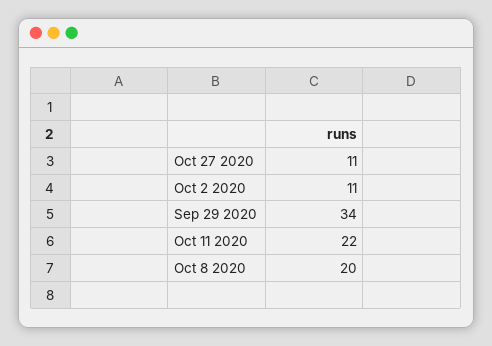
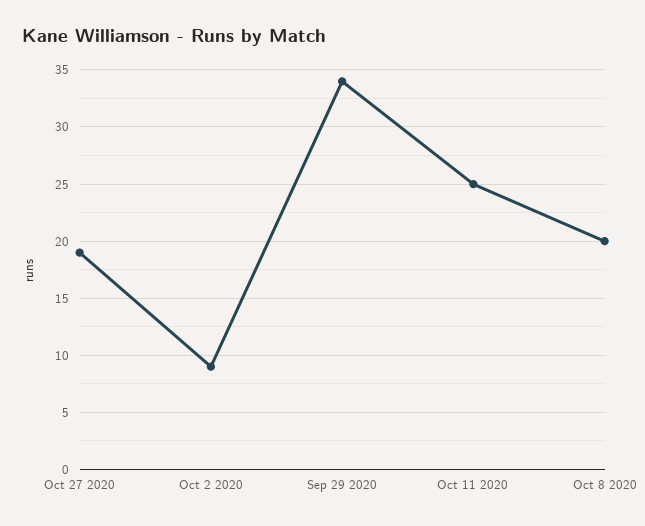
Oct 27 2020: 11 -> 19
Oct 2 2020: 11 -> 9
Oct 11 2020: 22 -> 25

